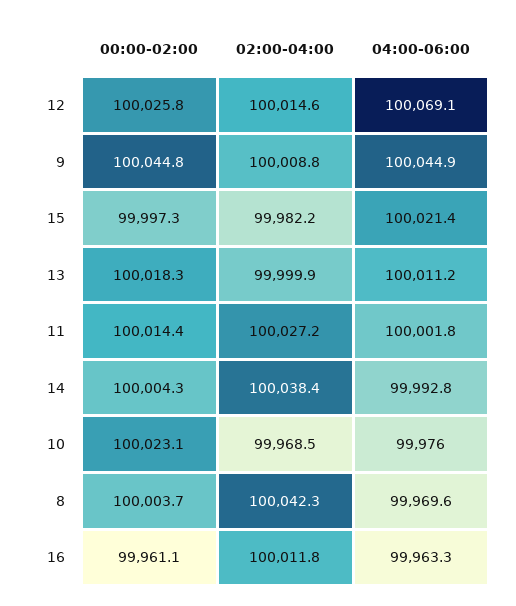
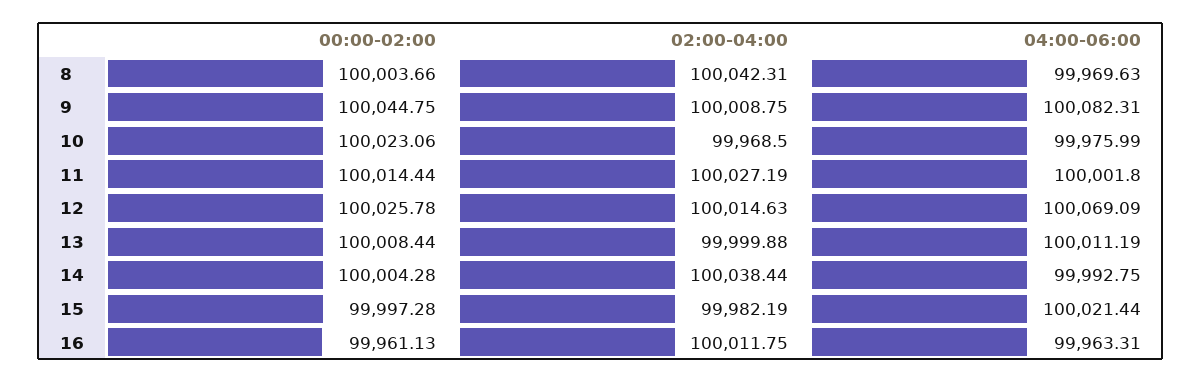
04:00-06:00, 9: 100044.9 -> 100082.31
00:00-02:00, 13: 100018.3 -> 100008.44

